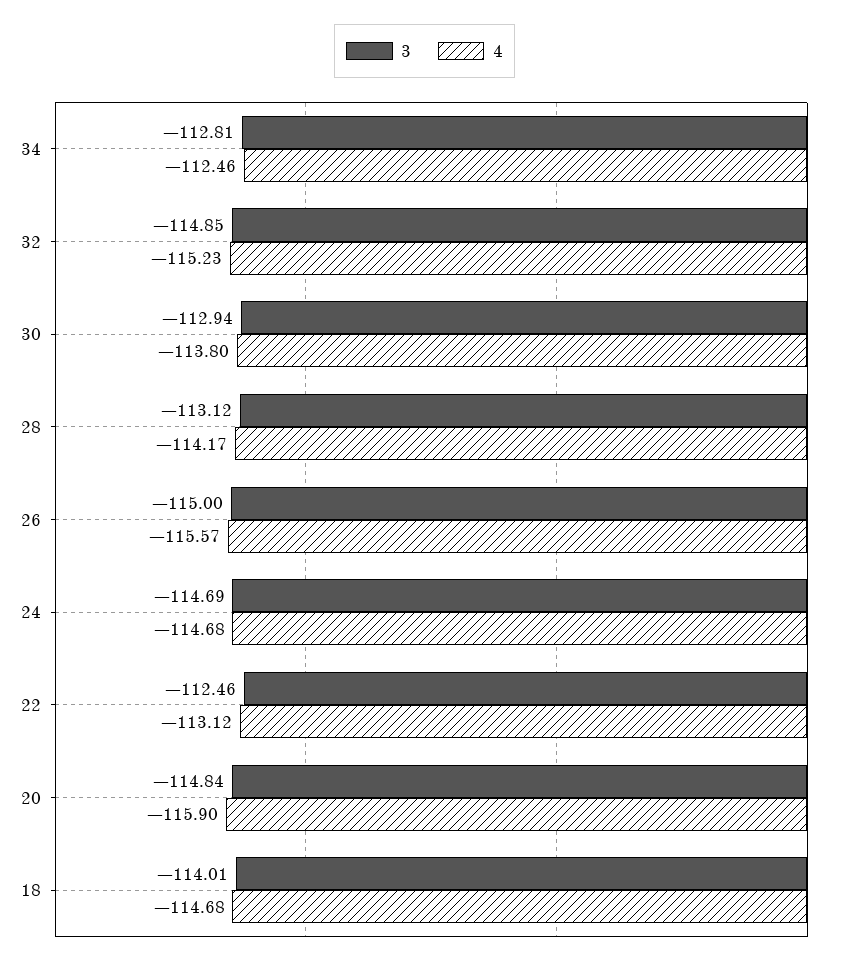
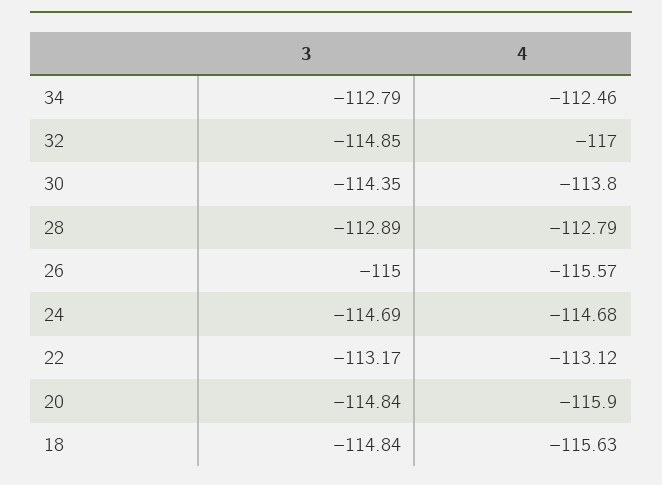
3, 34: -112.81 -> -112.79
4, 32: -115.23 -> -117
3, 30: -112.94 -> -114.35
3, 28: -113.12 -> -112.89
4, 28: -114.17 -> -112.79
3, 22: -112.46 -> -113.17
3, 18: -114.01 -> -114.84
4, 18: -114.68 -> -115.63

